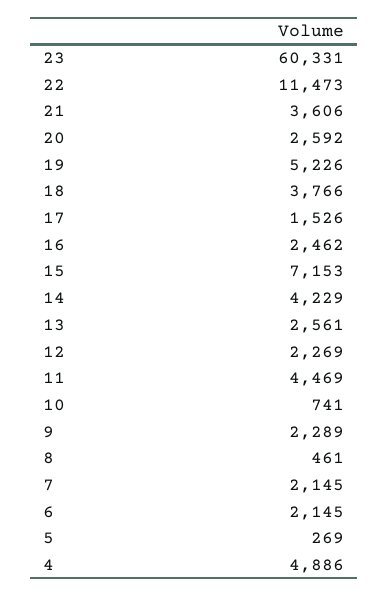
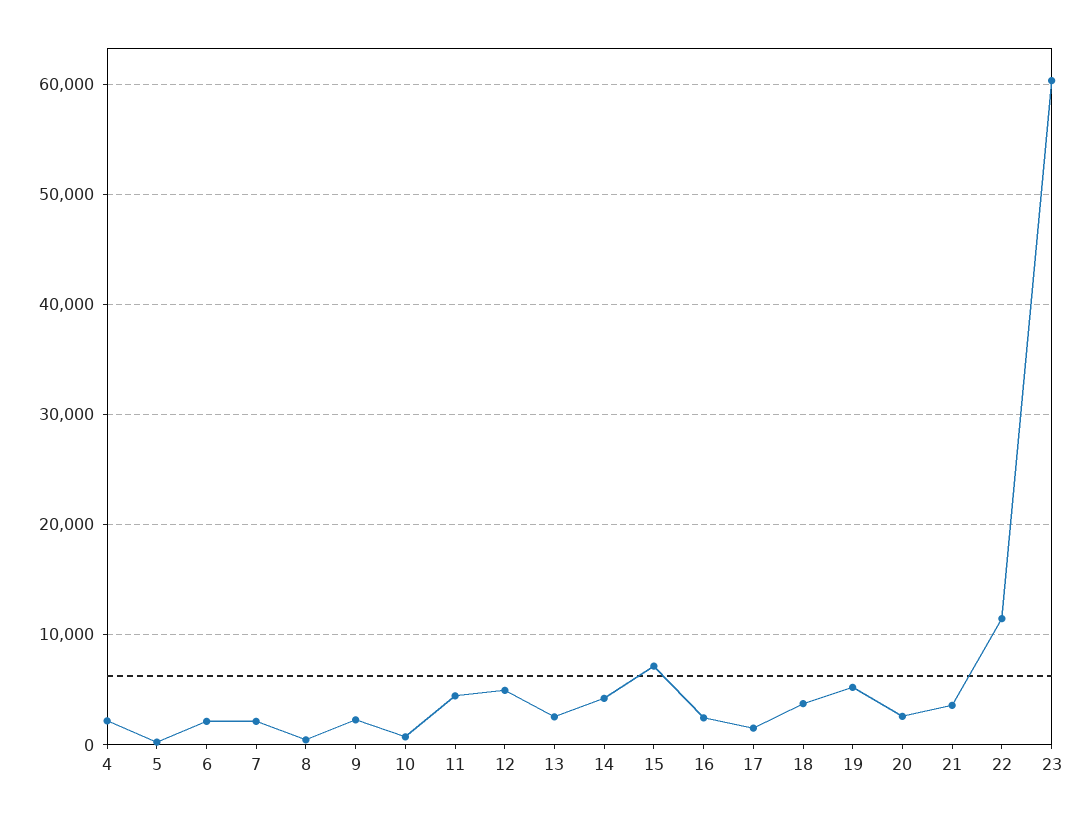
12: 2269 -> 5000
4: 4886 -> 2000

